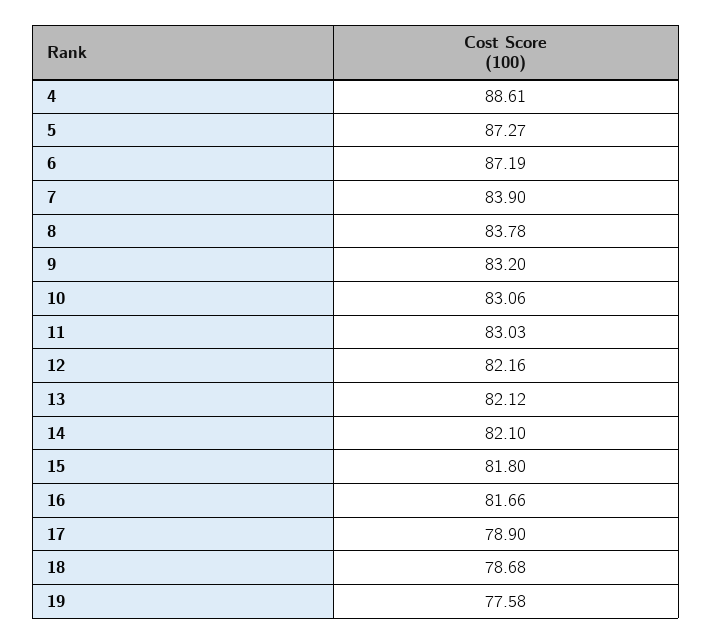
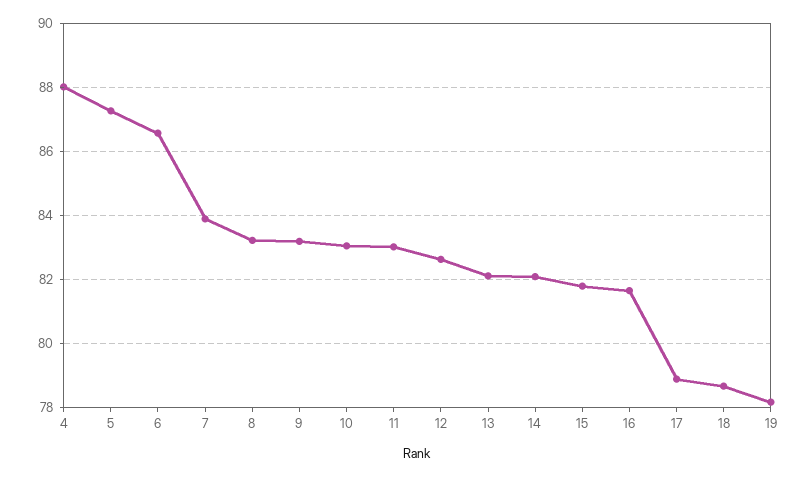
4: 88.61 -> 88
6: 87.19 -> 86.6
8: 83.78 -> 83.2
12: 82.16 -> 82.6
19: 77.58 -> 78.2

